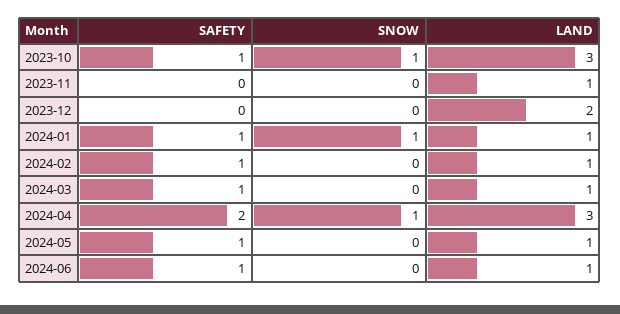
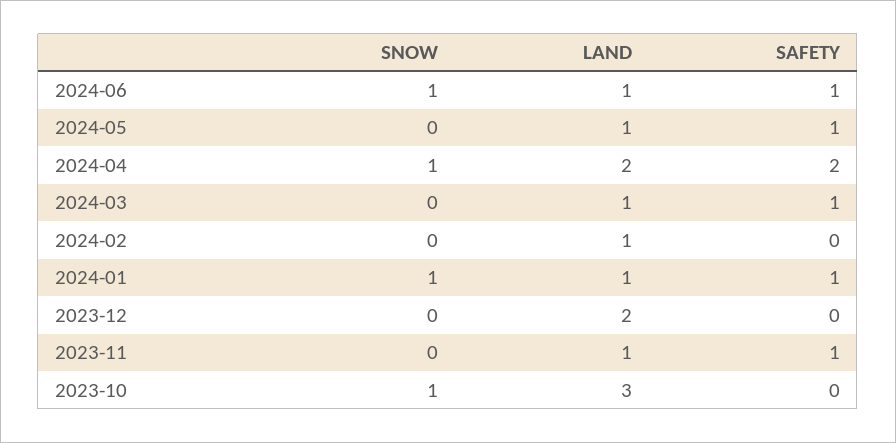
SAFETY, 2023-10: 1 -> 0
SAFETY, 2023-11: 0 -> 1
SAFETY, 2024-02: 1 -> 0
LAND, 2024-04: 3 -> 2
SNOW, 2024-06: 0 -> 1

